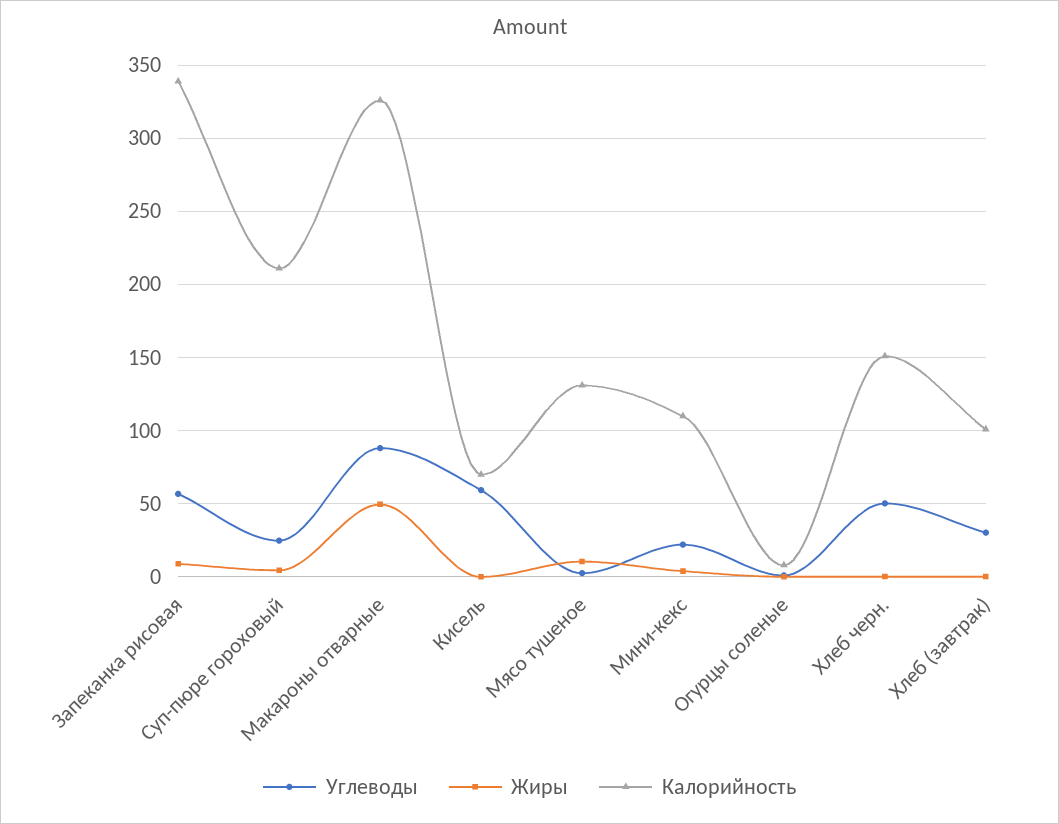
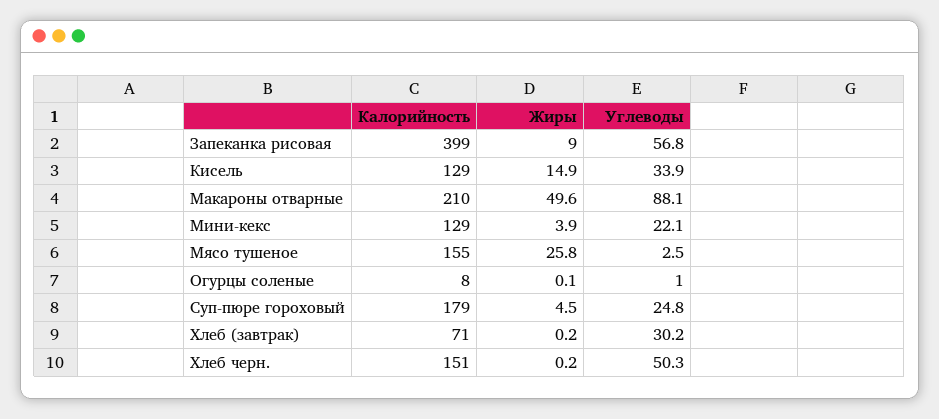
Калорийность, Запеканка рисовая: 340 -> 399
Калорийность, Суп-пюре гороховый: 210 -> 179
Калорийность, Макароны отварные: 325 -> 210
Углеводы, Кисель: 60 -> 33.9
Жиры, Кисель: 0 -> 14.9
Калорийность, Кисель: 70 -> 129
Жиры, Мясо тушеное: 10 -> 25.8
Калорийность, Мясо тушеное: 130 -> 155
Калорийность, Мини-кекс: 110 -> 129
Калорийность, Хлеб (завтрак): 100 -> 71

